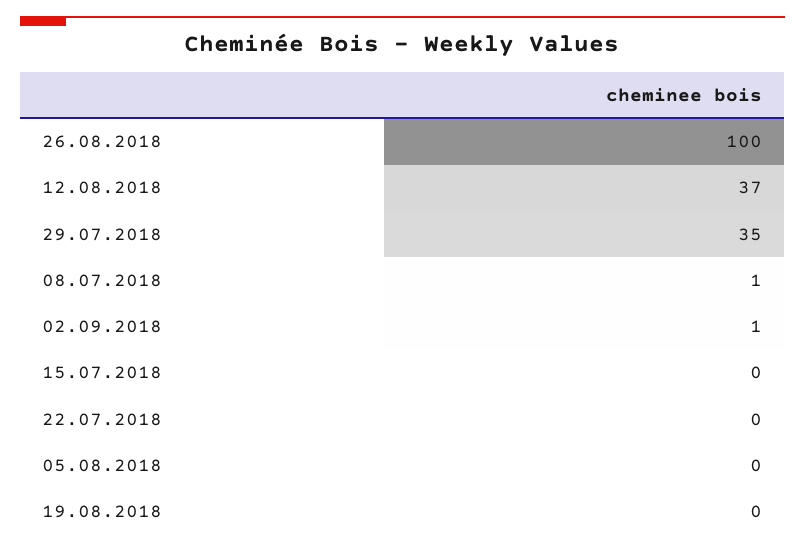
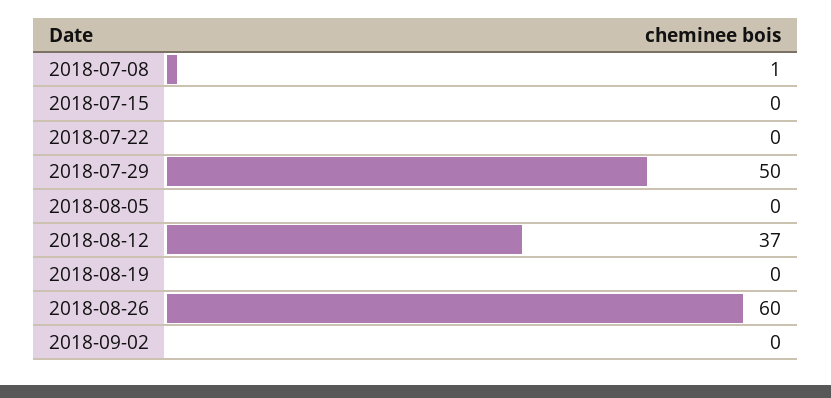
26.08.2018: 100 -> 60
29.07.2018: 35 -> 50
02.09.2018: 1 -> 0

